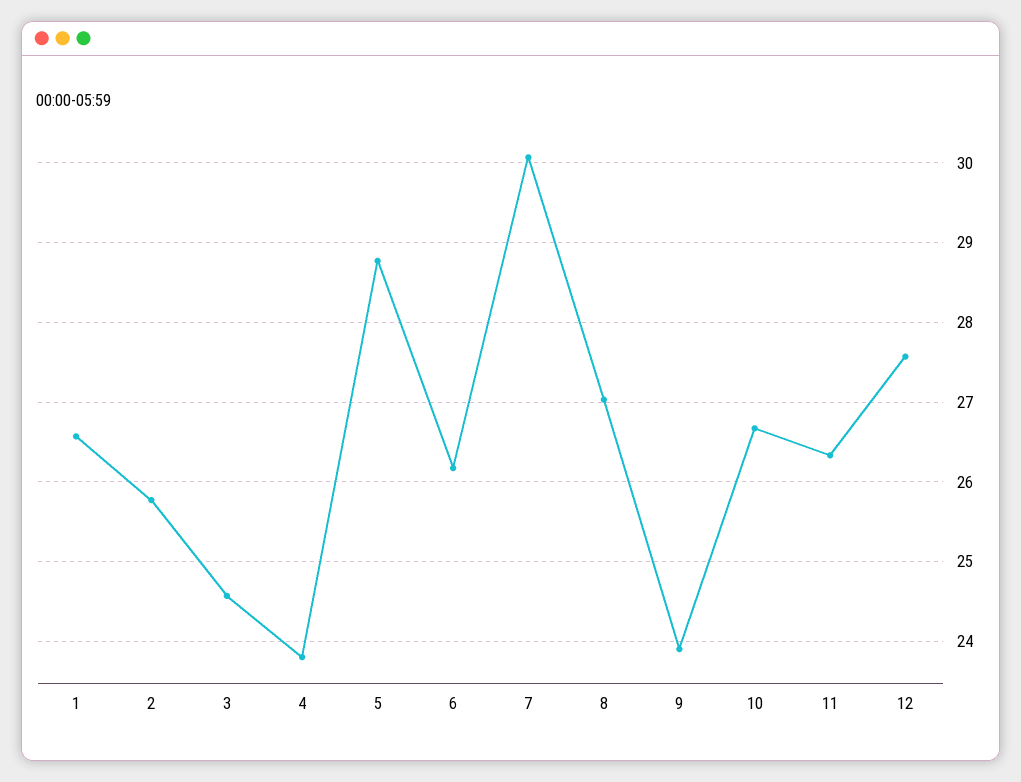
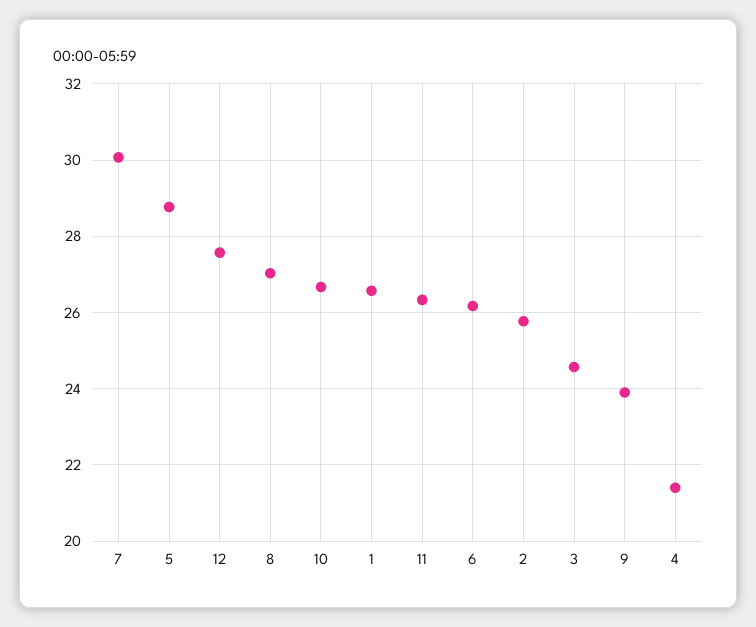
4: 23.8 -> 21.4

